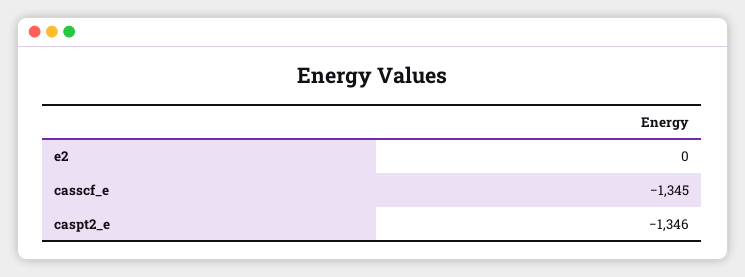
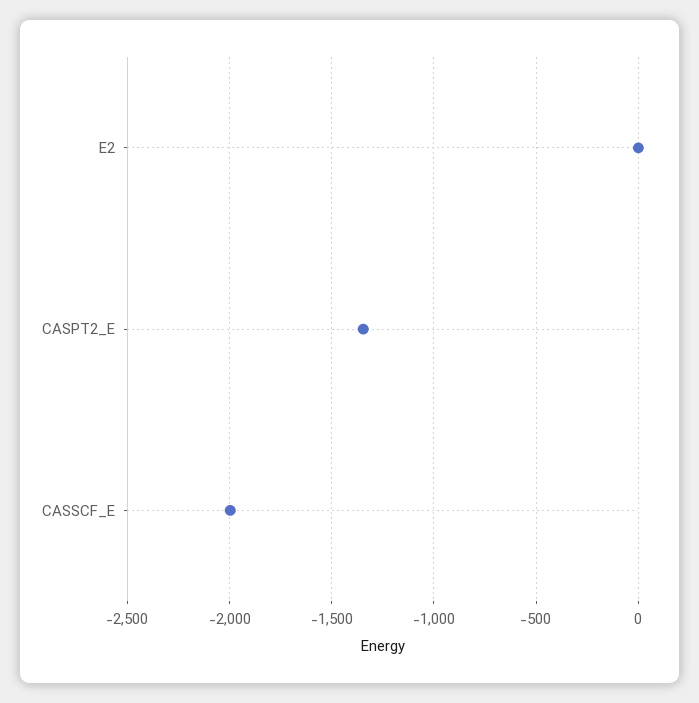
casscf_e: -1345 -> -2000

